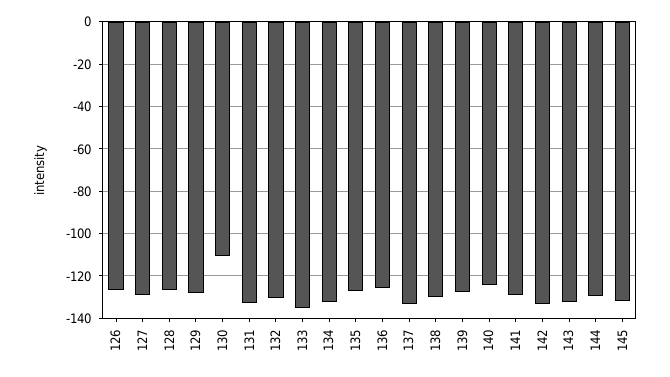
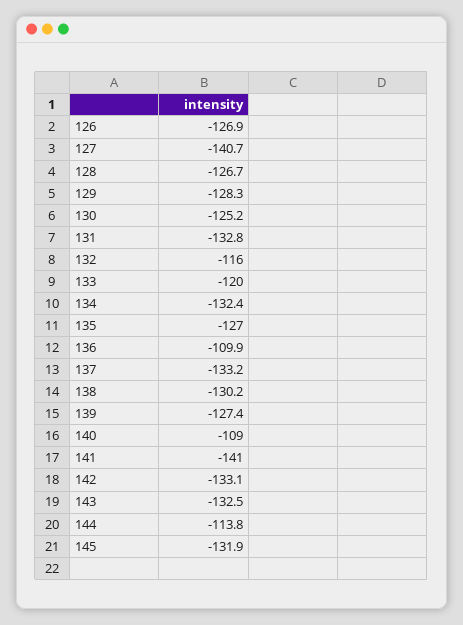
127: -130 -> -140.7
130: -110 -> -125.2
132: -130 -> -116
133: -135 -> -120
136: -125 -> -109.9
140: -125 -> -109
141: -130 -> -141
144: -130 -> -113.8

